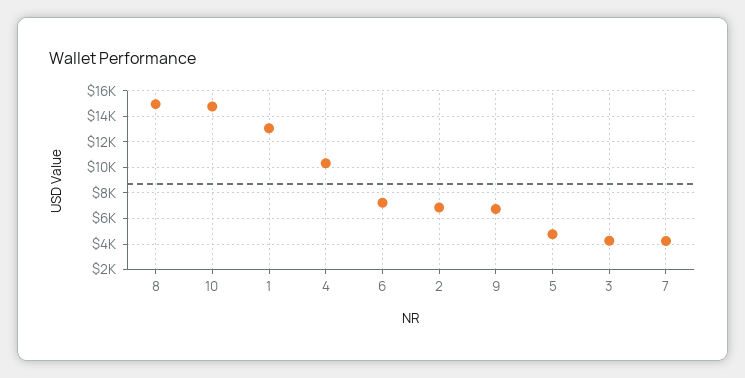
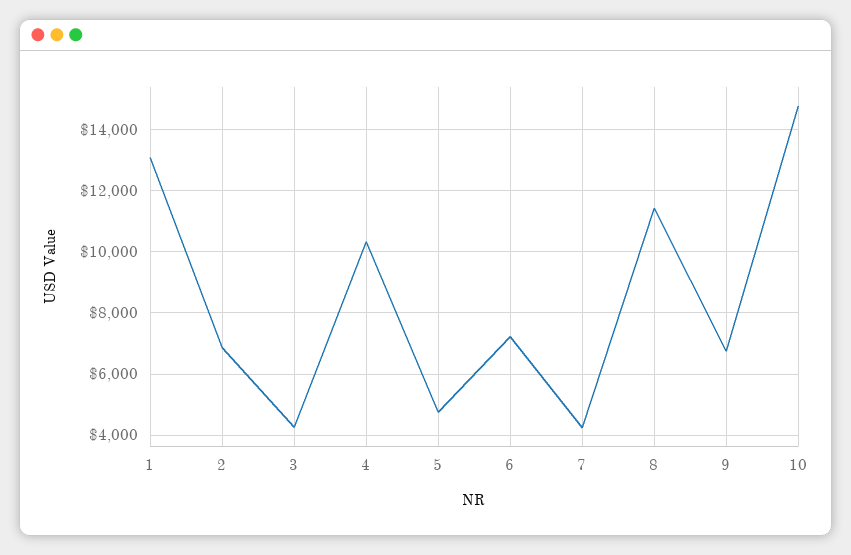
8: 15000 -> 11400

